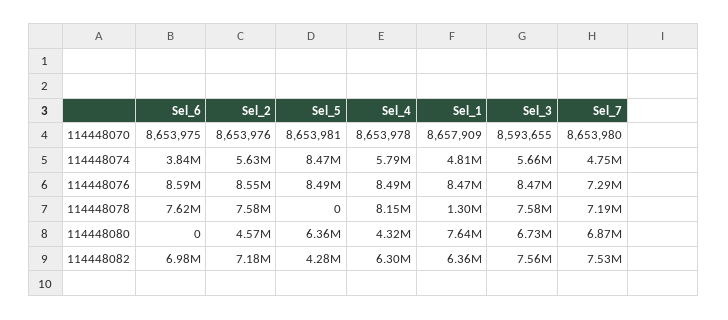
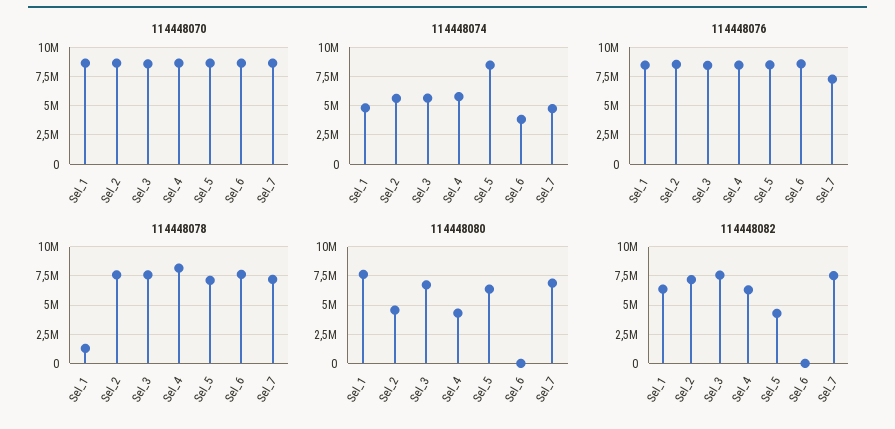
114448078, Sel_5: 0 -> 7500000
114448082, Sel_6: 6980000 -> 0

